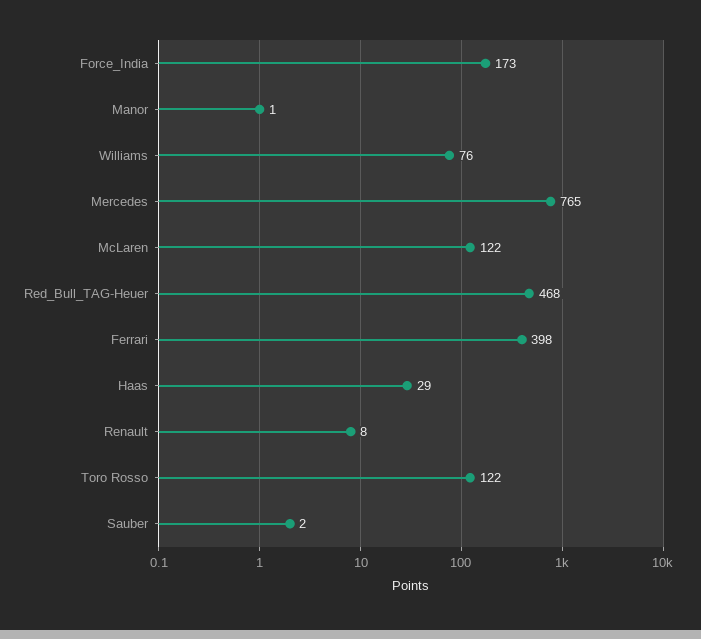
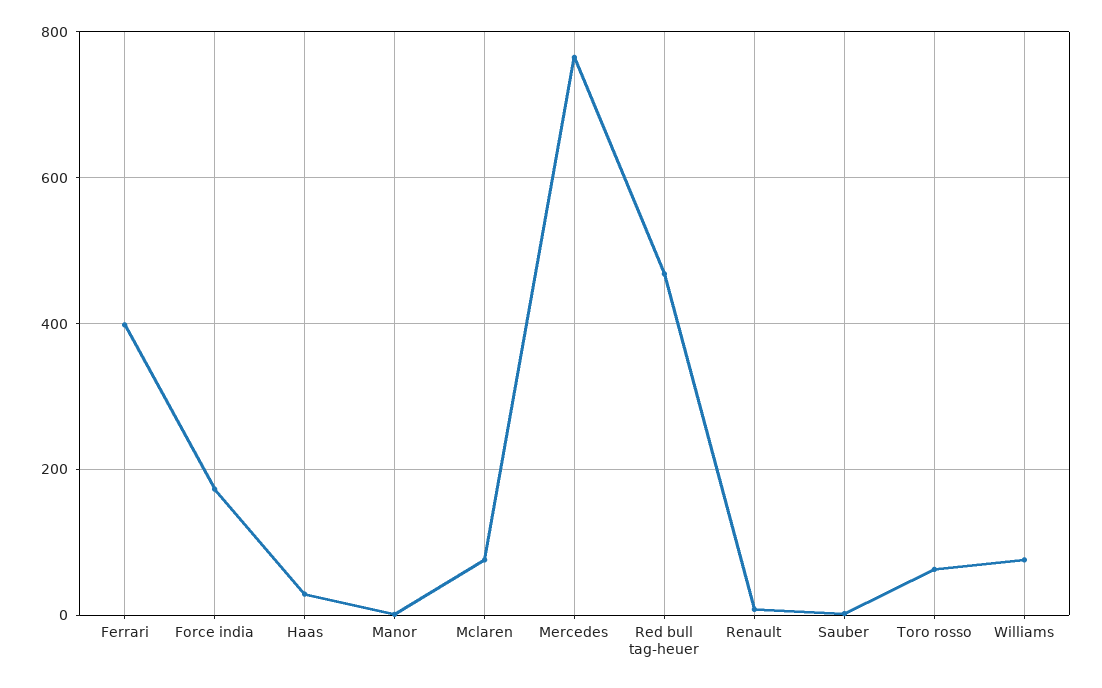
McLaren: 122 -> 80
Toro Rosso: 122 -> 60

